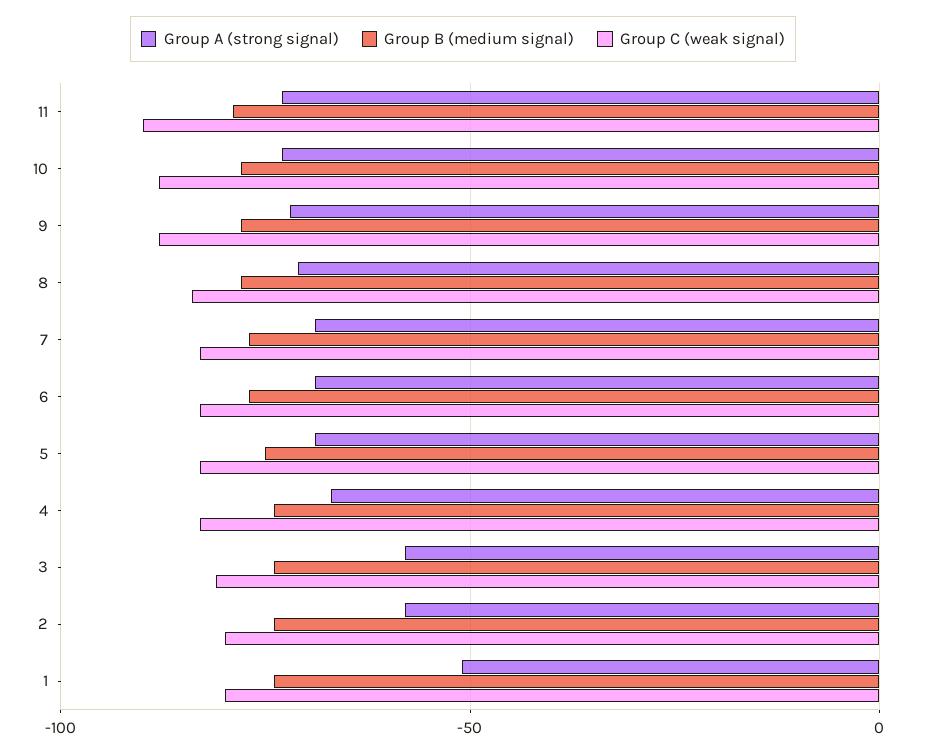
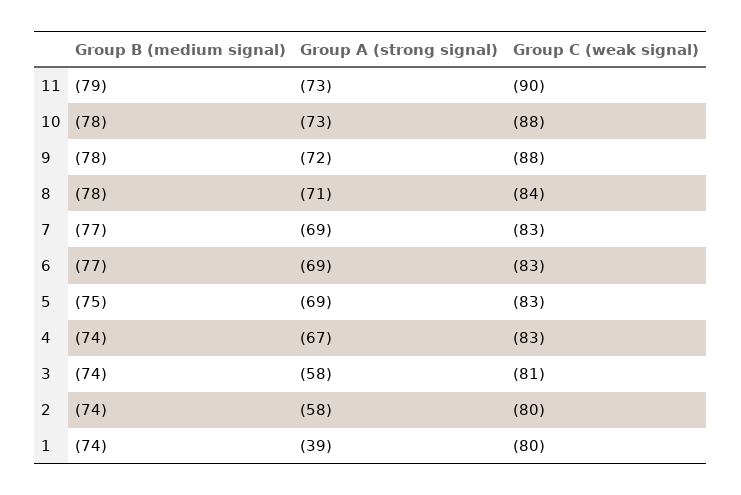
Group A (strong signal), 1: -50 -> -39

